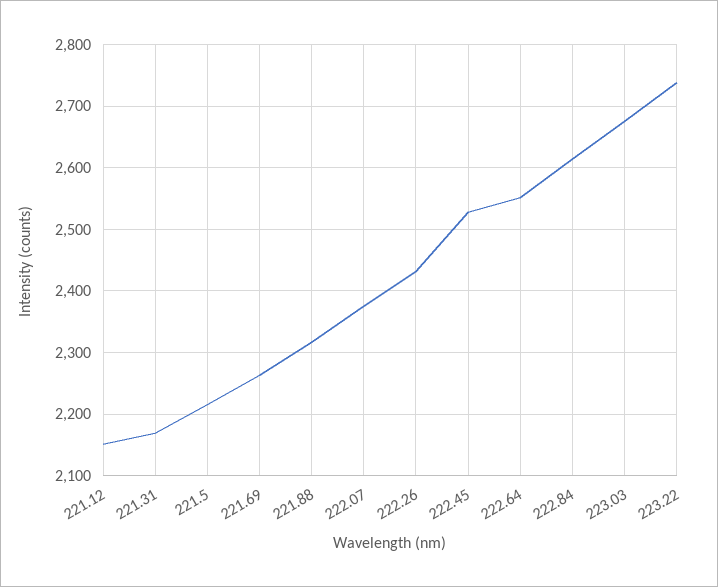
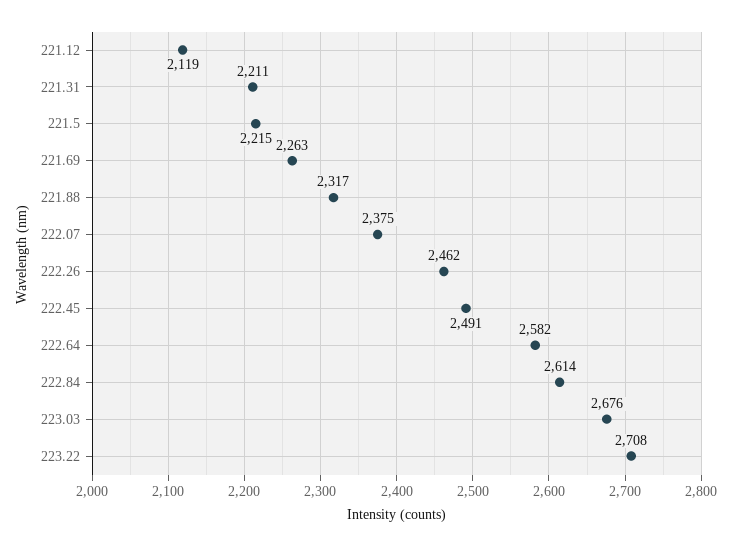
221.12: 2150 -> 2119
221.31: 2170 -> 2211
222.26: 2430 -> 2462
222.45: 2530 -> 2491
222.64: 2550 -> 2582
223.22: 2740 -> 2708

